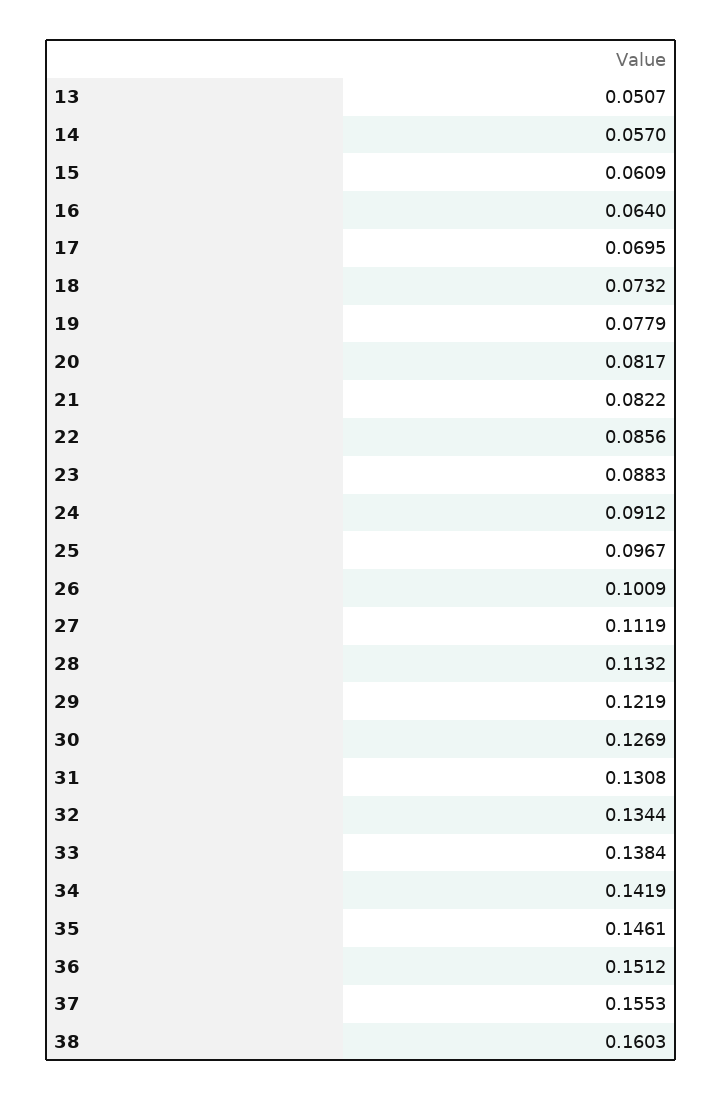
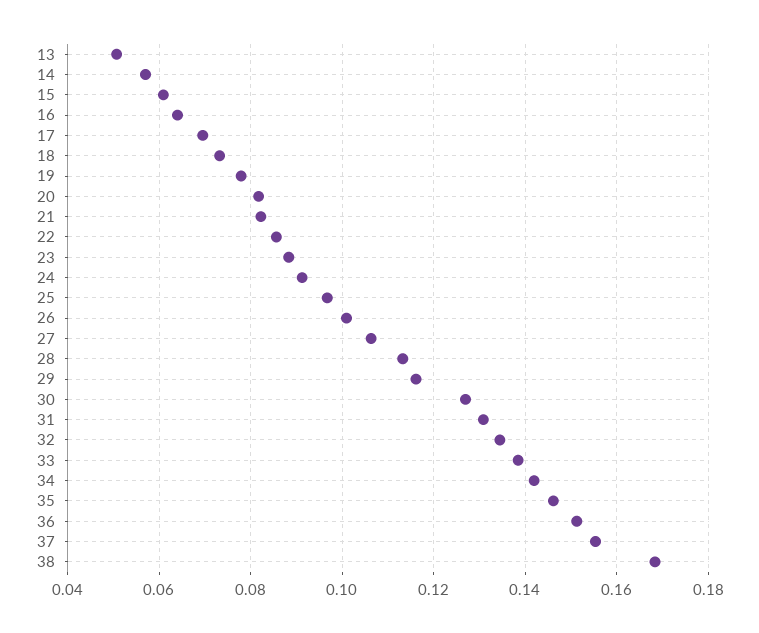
27: 0.1119 -> 0.106
29: 0.1219 -> 0.116
38: 0.1603 -> 0.168

